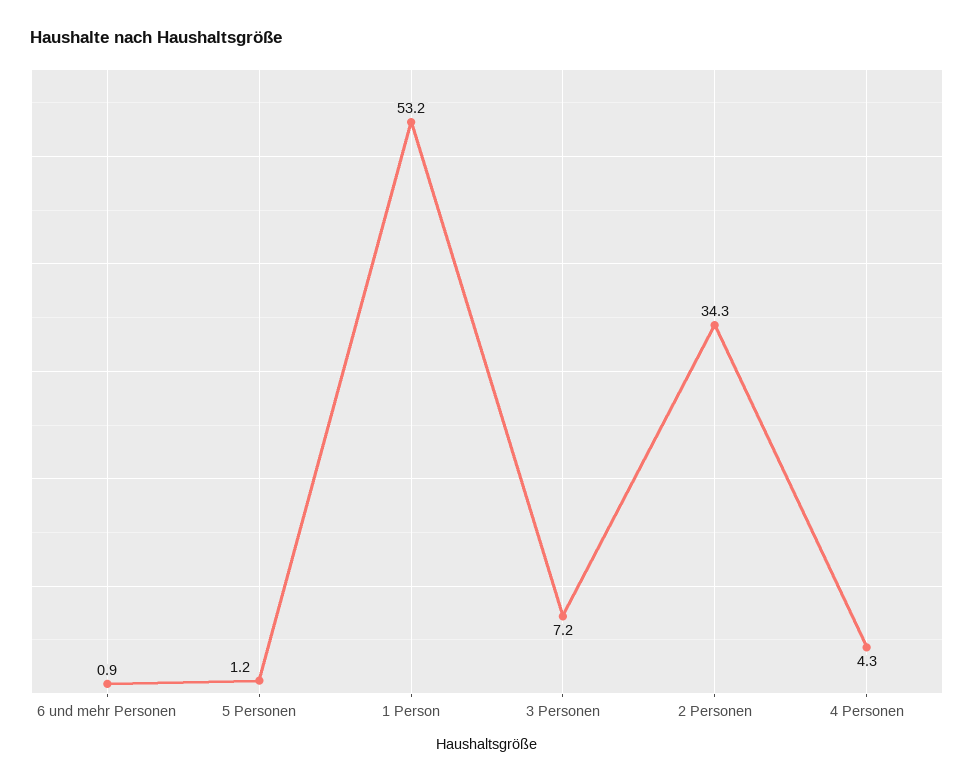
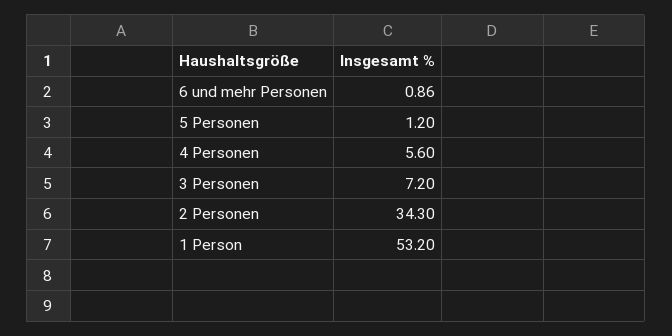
4 Personen: 4.3 -> 5.6

